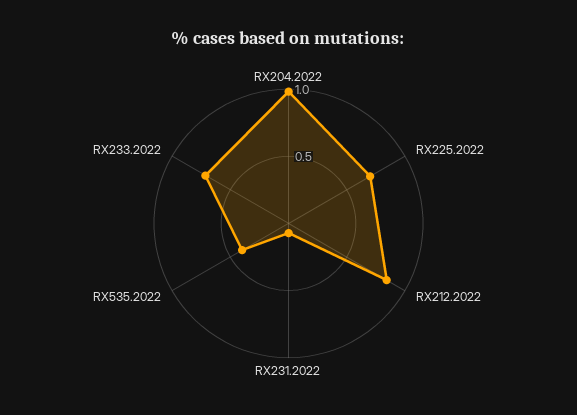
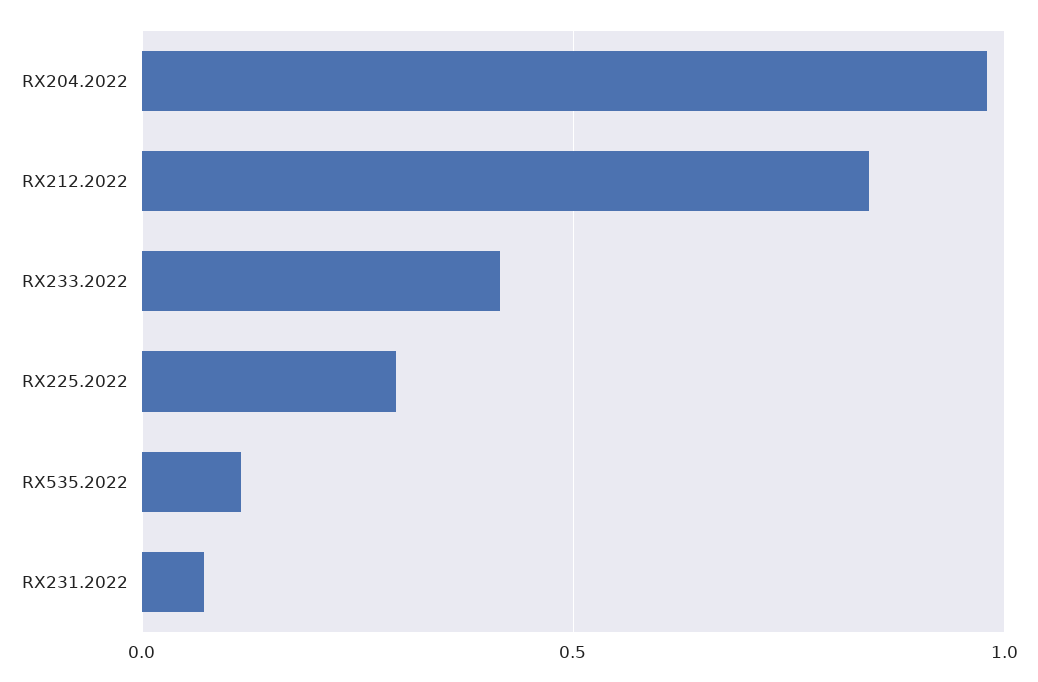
RX225.2022: 0.7 -> 0.3
RX535.2022: 0.4 -> 0.1
RX233.2022: 0.7 -> 0.4

